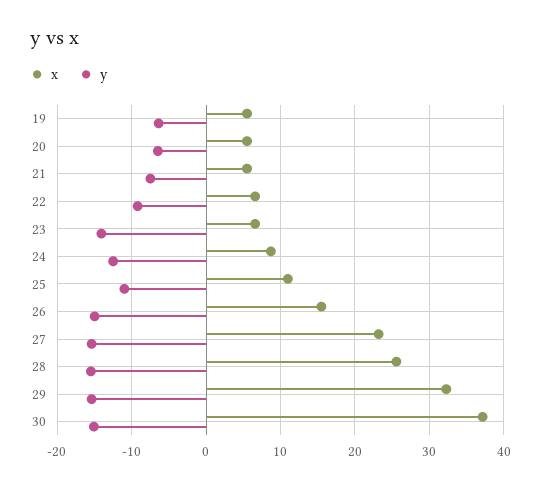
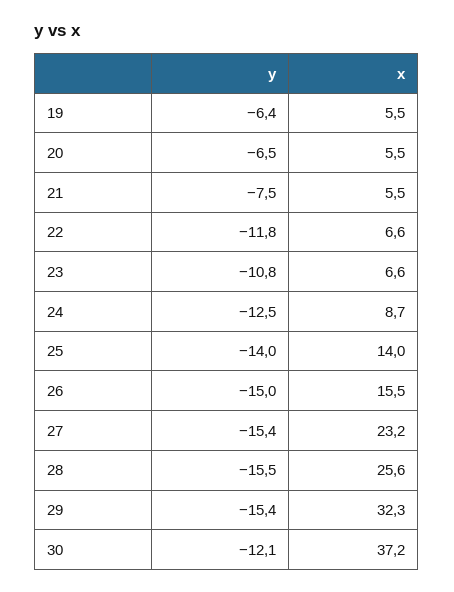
y, 22: -9 -> -11.8
y, 23: -14 -> -10.8
x, 25: 11 -> 14
y, 25: -11 -> -14
y, 30: -15 -> -12.1

